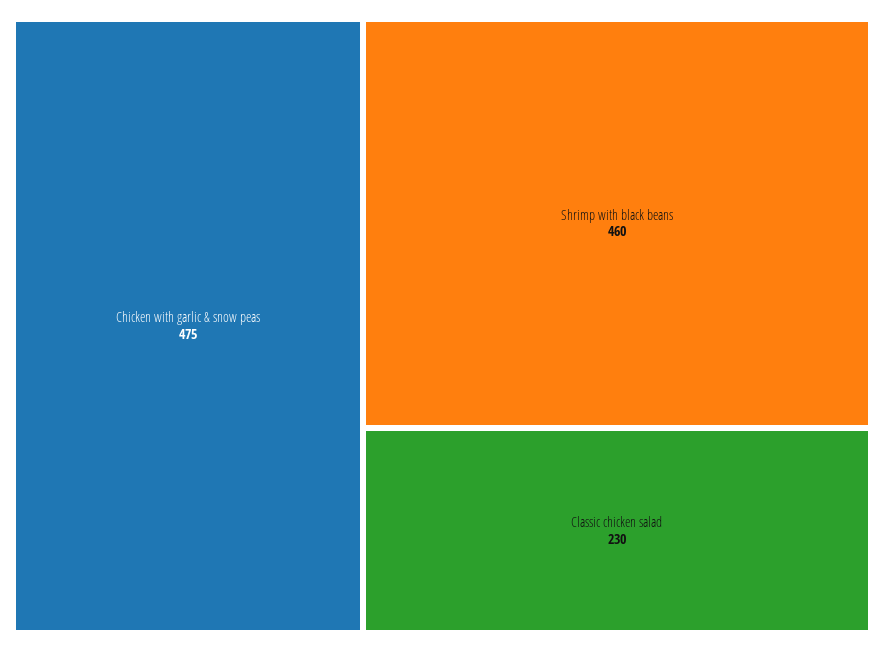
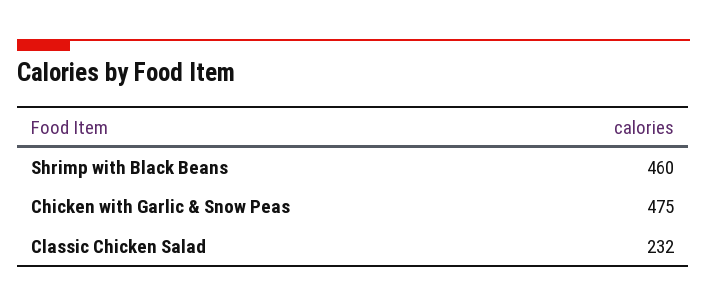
Classic chicken salad: 230 -> 232

